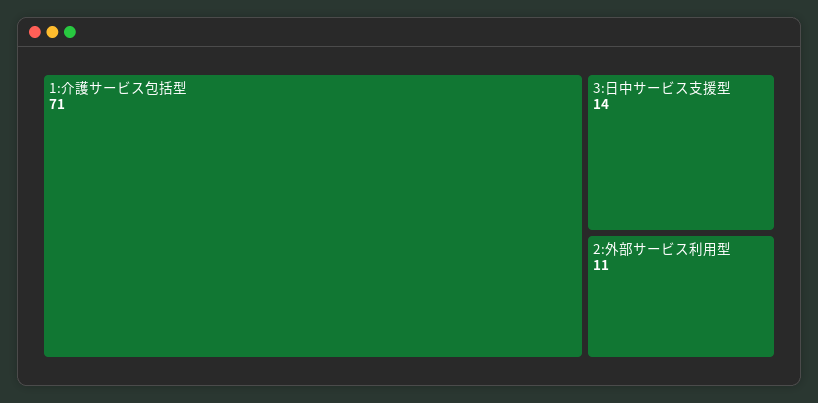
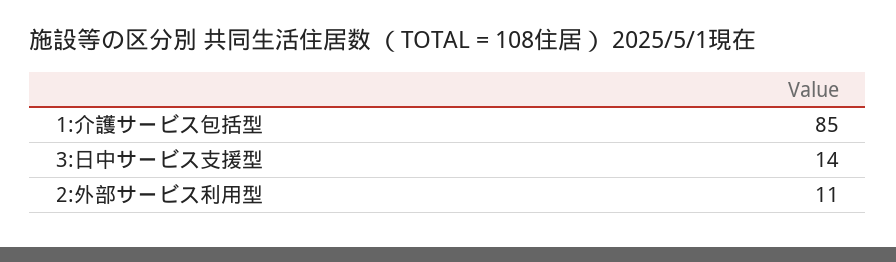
1:介護サービス包括型: 71 -> 85

